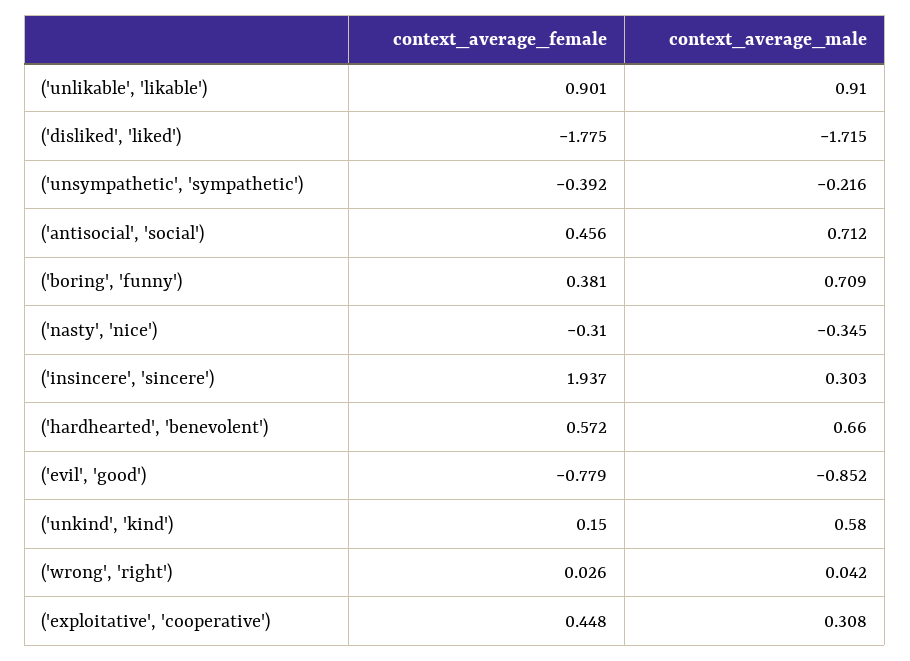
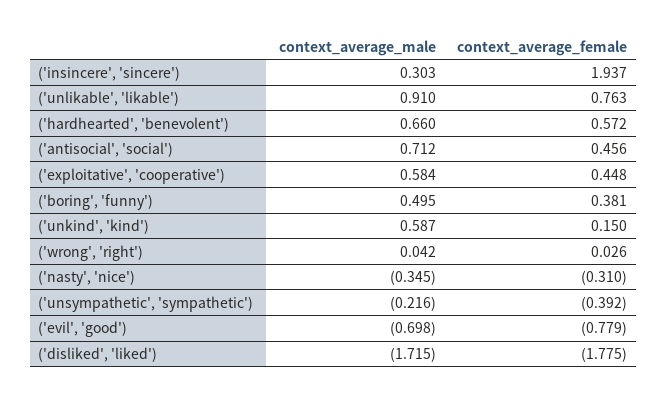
context_average_female, ('unlikable', 'likable'): 0.901 -> 0.763
context_average_male, ('boring', 'funny'): 0.709 -> 0.495
context_average_male, ('evil', 'good'): -0.852 -> -0.698
context_average_male, ('unkind', 'kind'): 0.58 -> 0.587
context_average_male, ('exploitative', 'cooperative'): 0.308 -> 0.584

